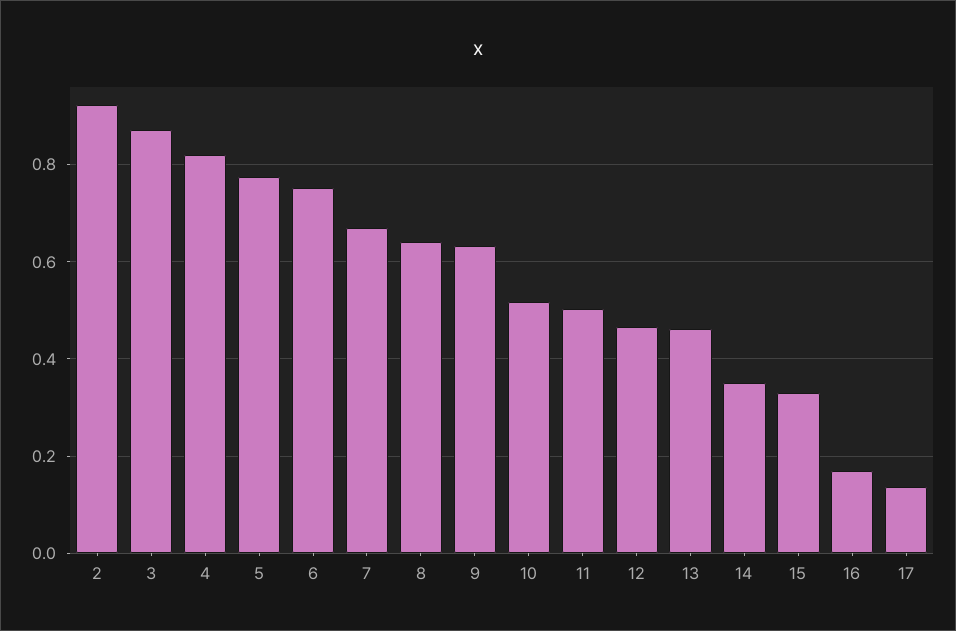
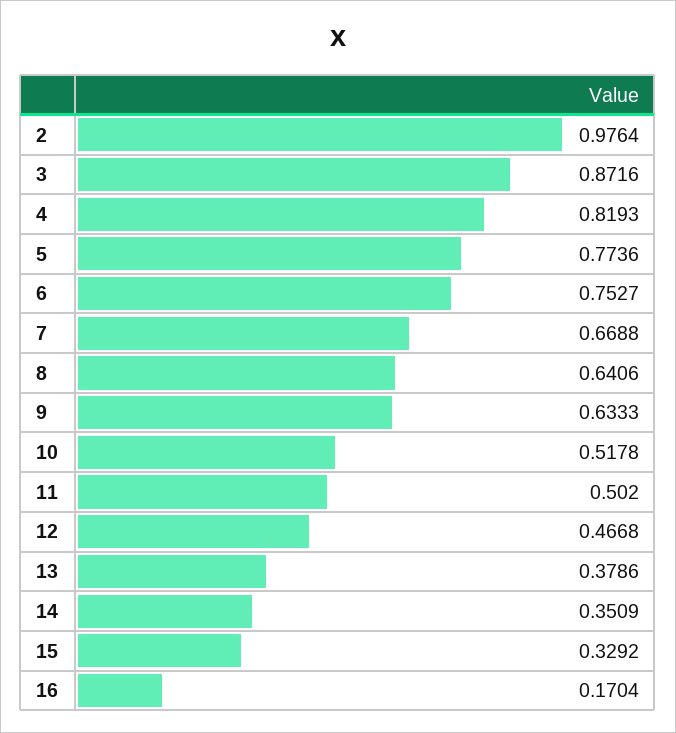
2: 0.92 -> 0.9764
13: 0.46 -> 0.3786
17: 0.14 -> none

